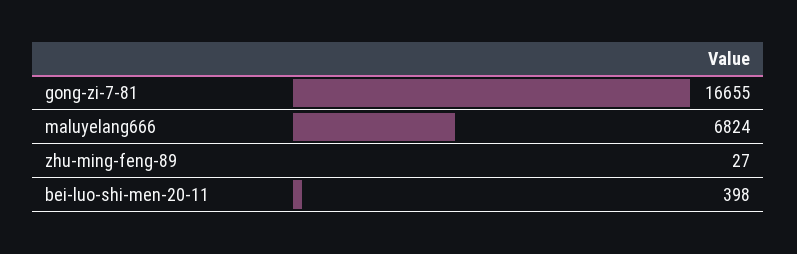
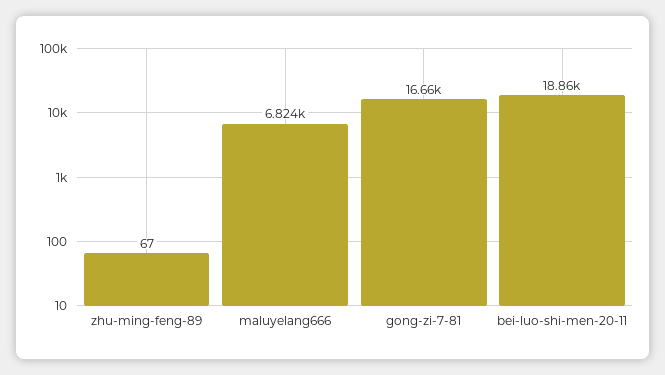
zhu-ming-feng-89: 27 -> 67
bei-luo-shi-men-20-11: 398 -> 18860

